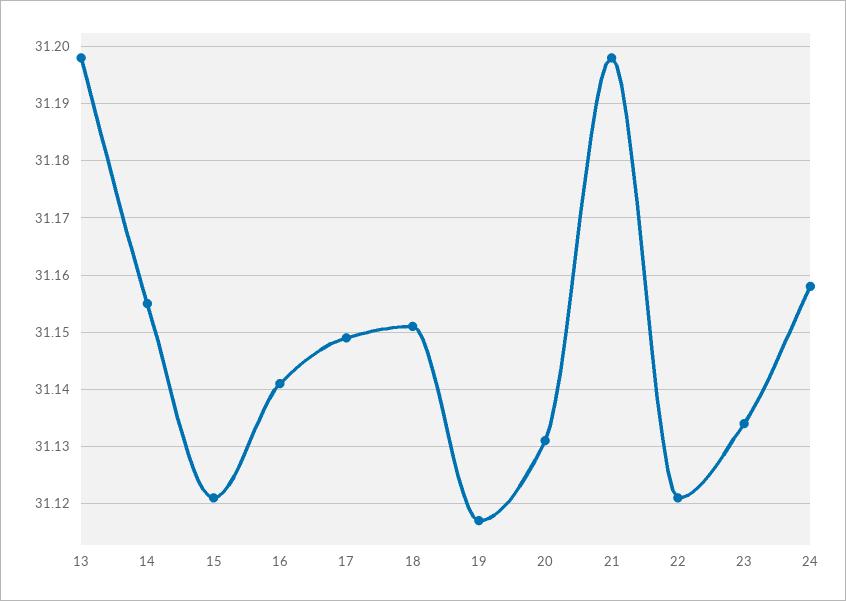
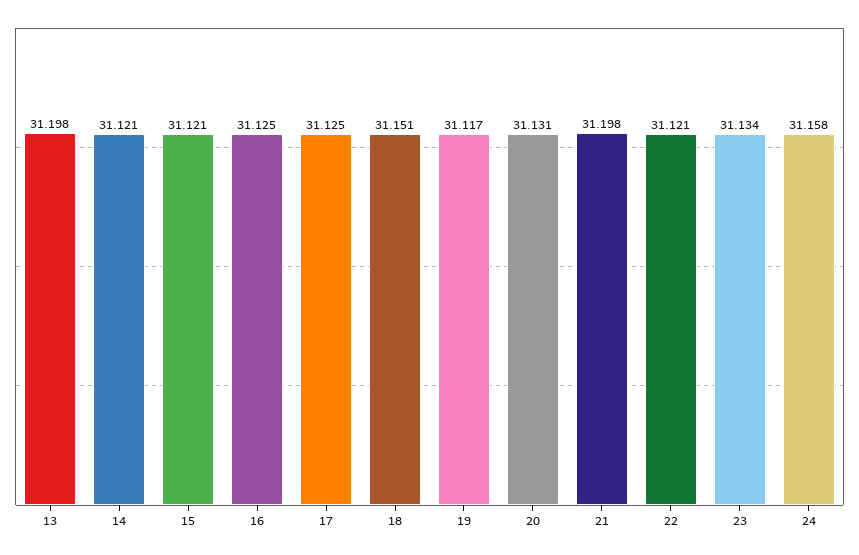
14: 31.155 -> 31.121
16: 31.14 -> 31.125
17: 31.15 -> 31.125

